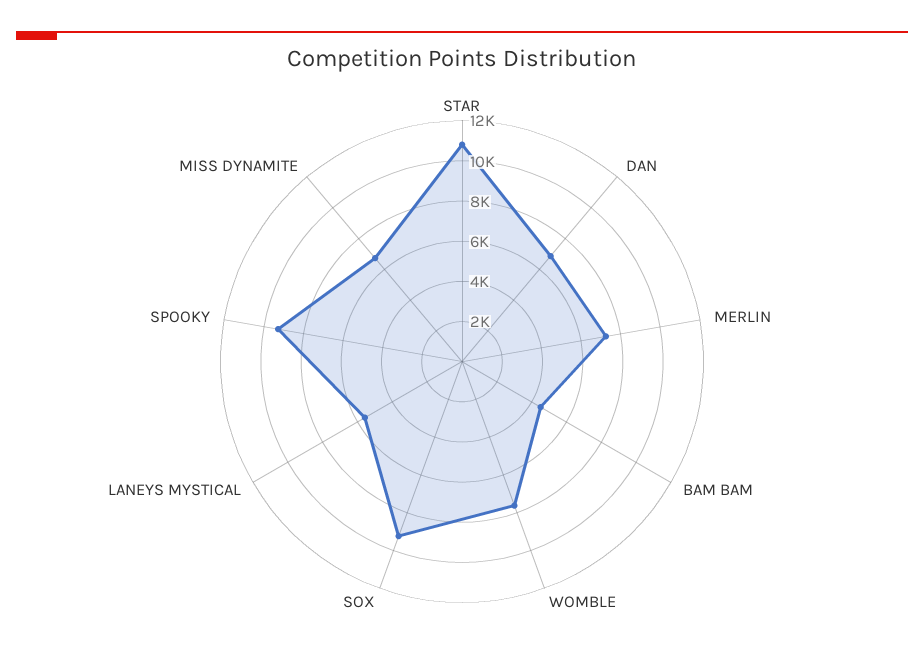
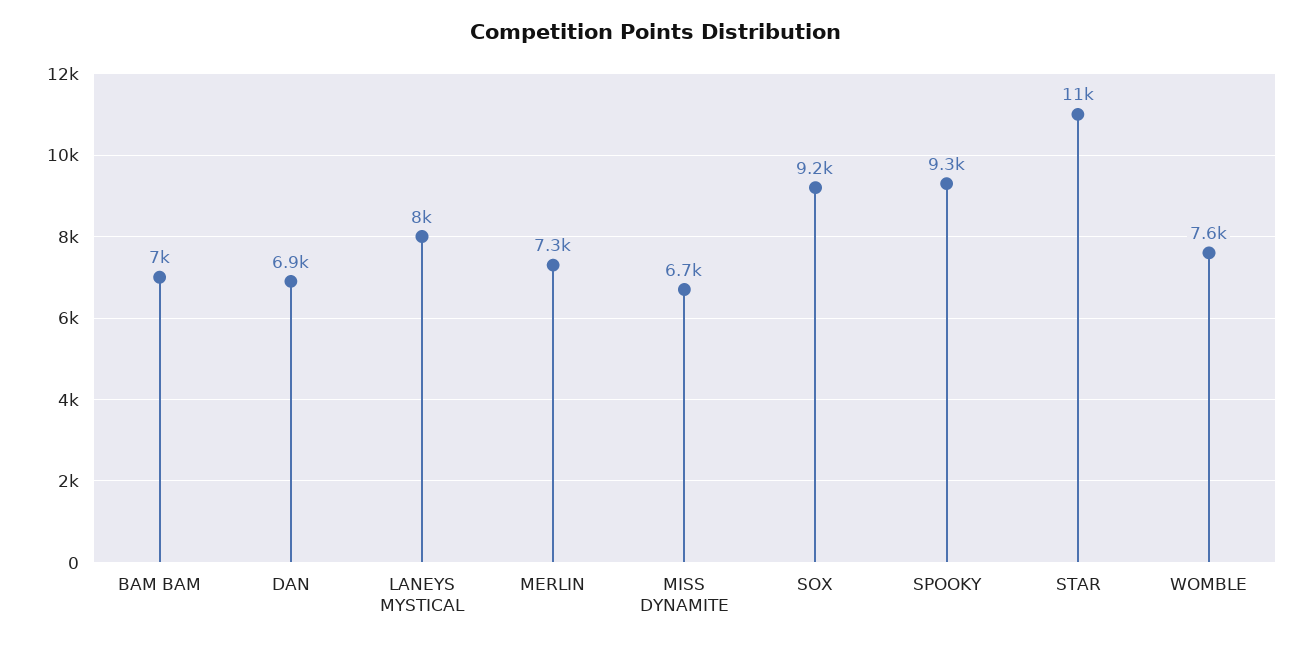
BAM BAM: 4500 -> 7000
LANEYS MYSTICAL: 5500 -> 8000

